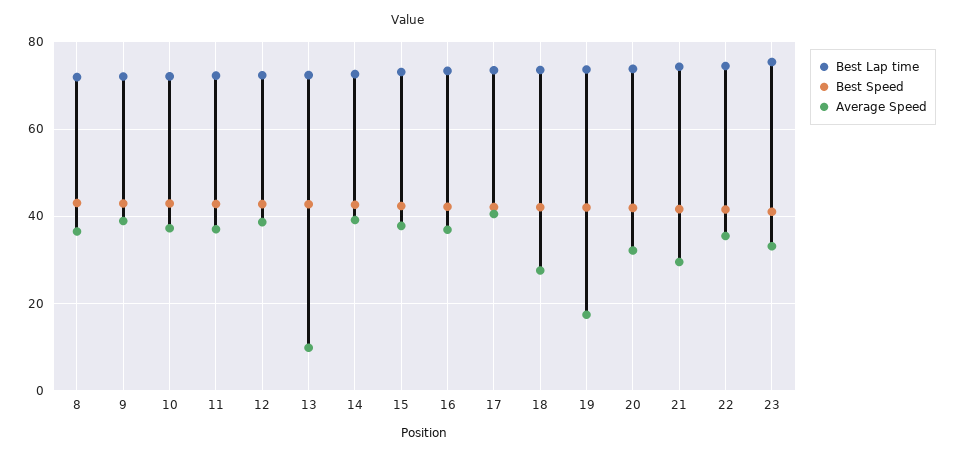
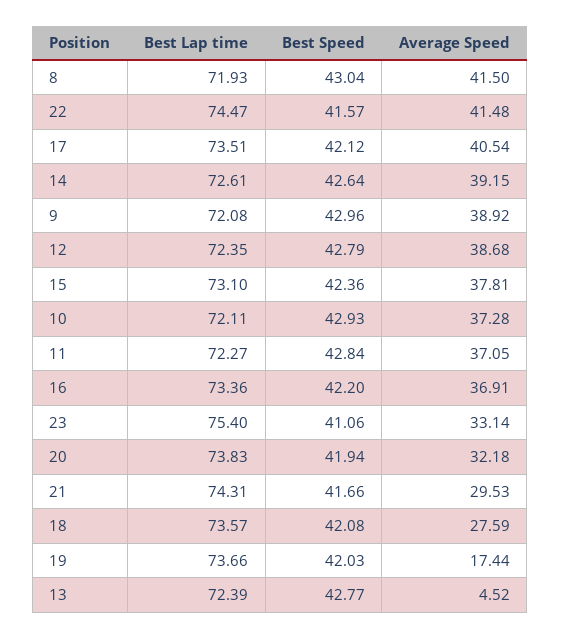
Average Speed, 8: 36 -> 41.5
Average Speed, 13: 10 -> 4.52
Average Speed, 22: 36 -> 41.48

